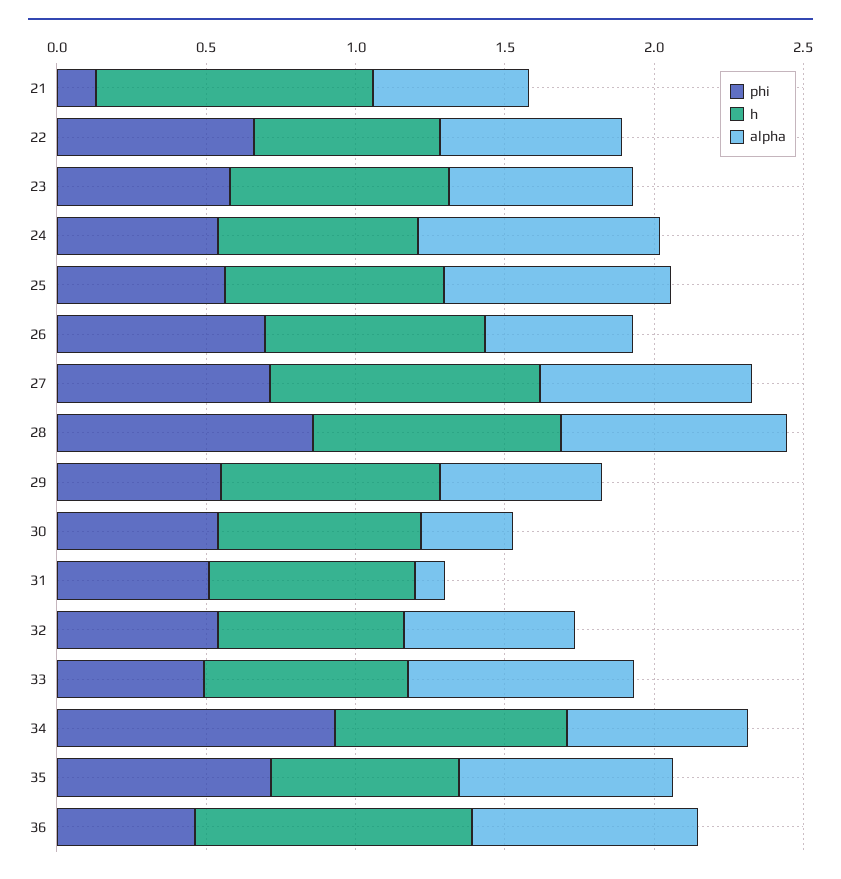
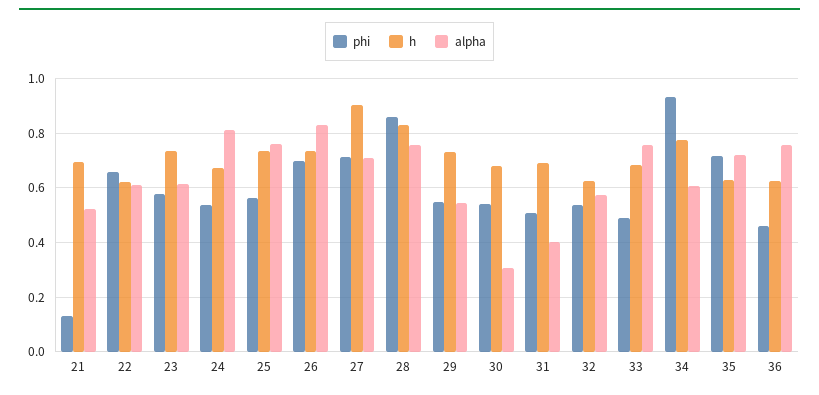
h, 21: 0.9 -> 0.7
alpha, 26: 0.5 -> 0.825
alpha, 31: 0.1 -> 0.4
h, 36: 0.9 -> 0.625

